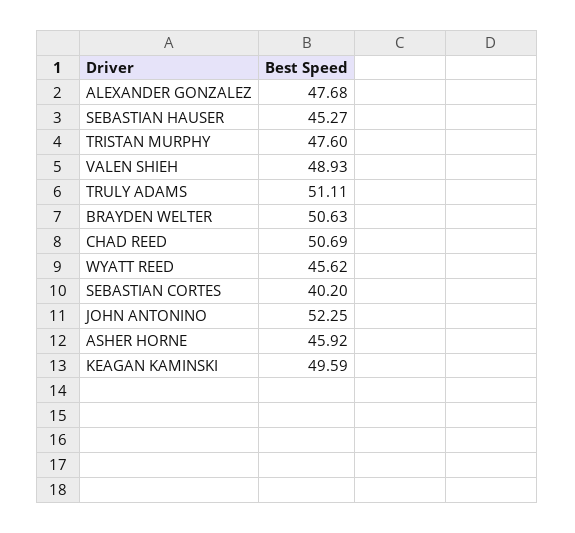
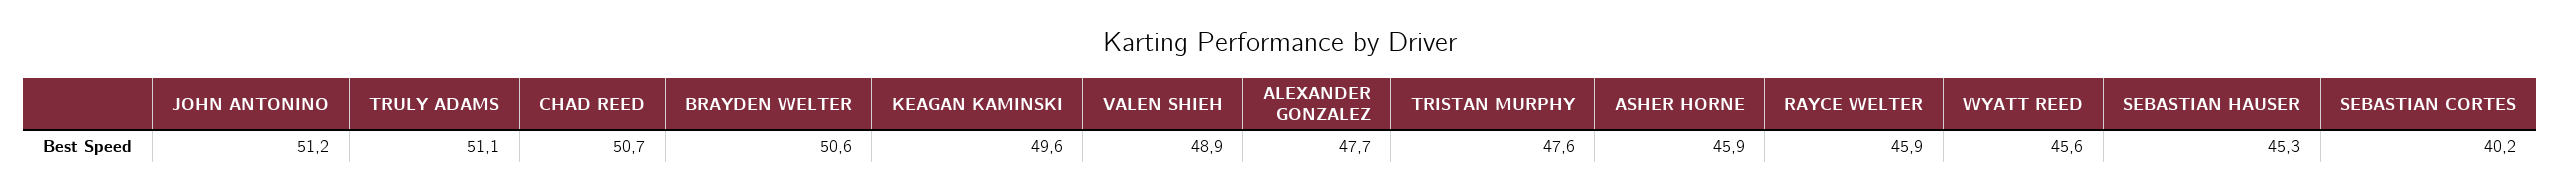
JOHN ANTONINO: 52.25 -> 51.2
RAYCE WELTER: none -> 45.9

